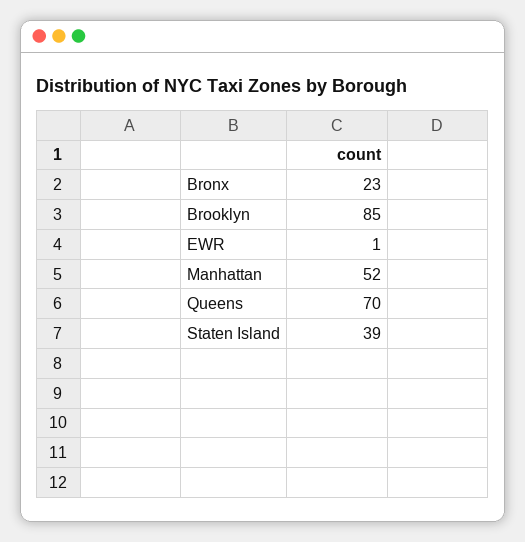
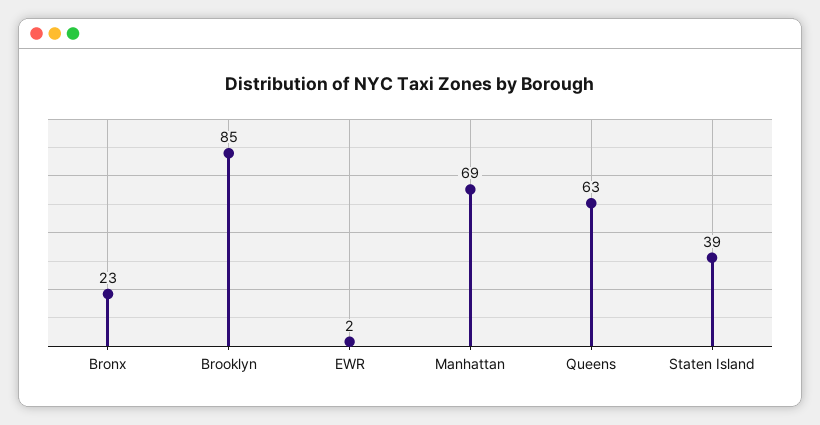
EWR: 1 -> 2
Manhattan: 52 -> 69
Queens: 70 -> 63

